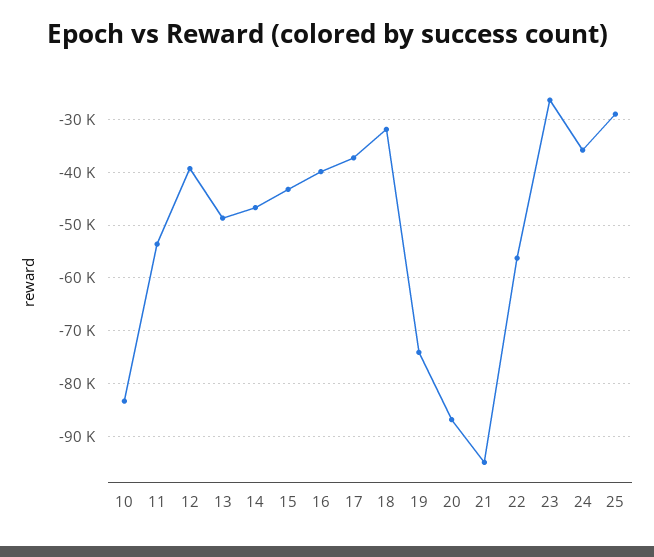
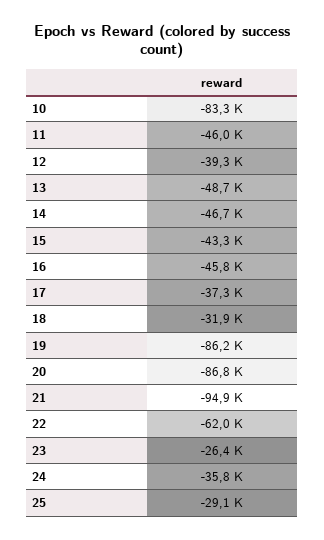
11: -54000 -> -46000
16: -40000 -> -45800
19: -74000 -> -86200
22: -56000 -> -62000

